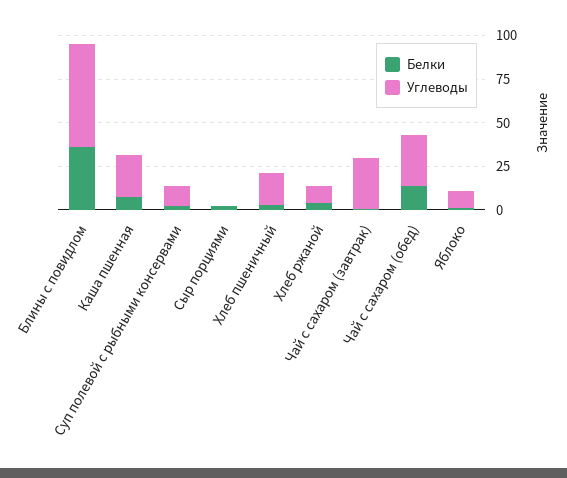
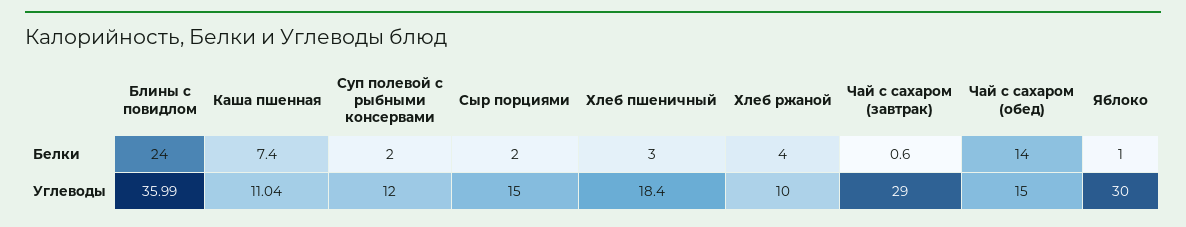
Белки, Блины с повидлом: 35 -> 24
Углеводы, Блины с повидлом: 60 -> 35.99
Углеводы, Каша пшенная: 25 -> 11.04
Углеводы, Сыр порциями: 0 -> 15
Углеводы, Чай с сахаром (обед): 30 -> 15
Углеводы, Яблоко: 10 -> 30

